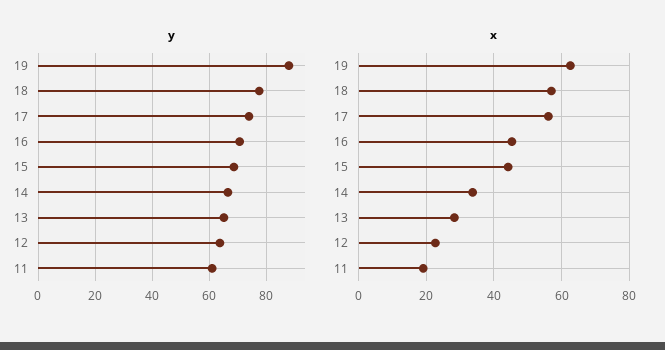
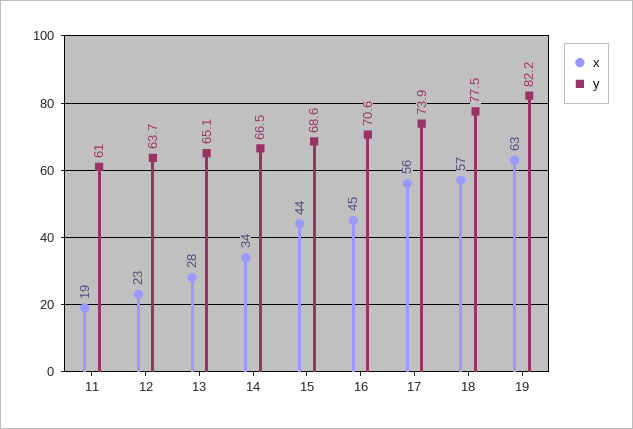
y, 19: 87.5 -> 82.2

